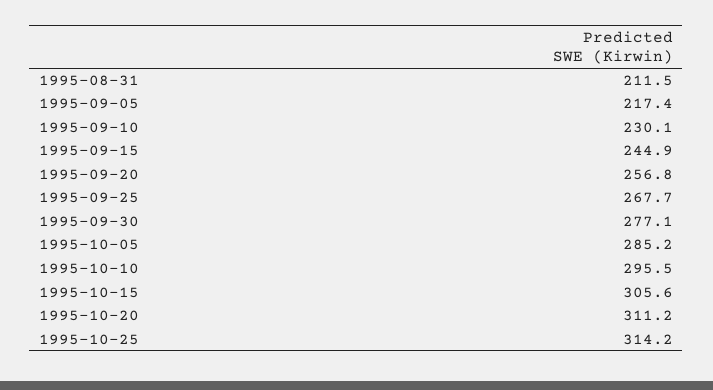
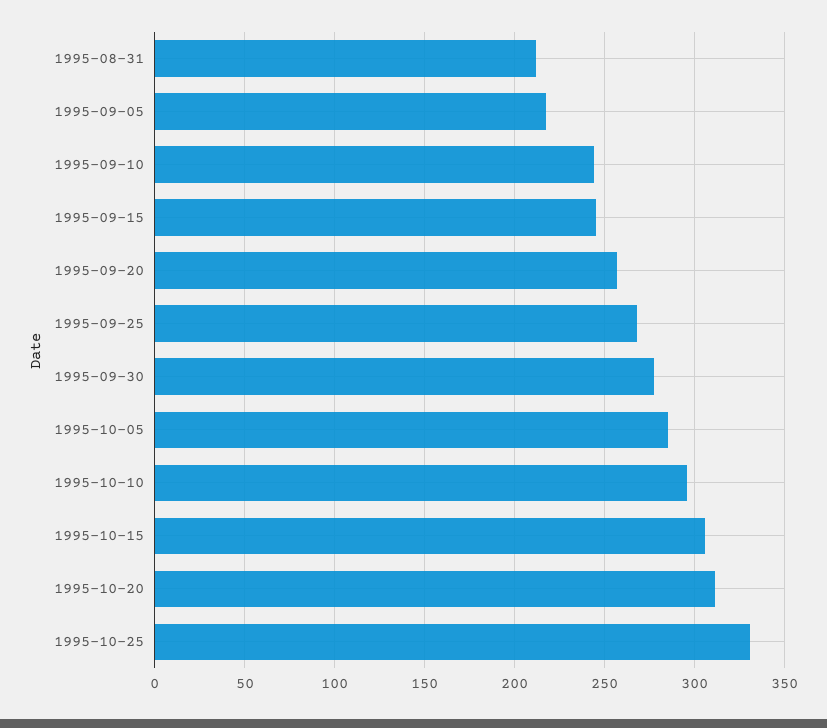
1995-09-10: 230.1 -> 245
1995-10-25: 314.2 -> 330

